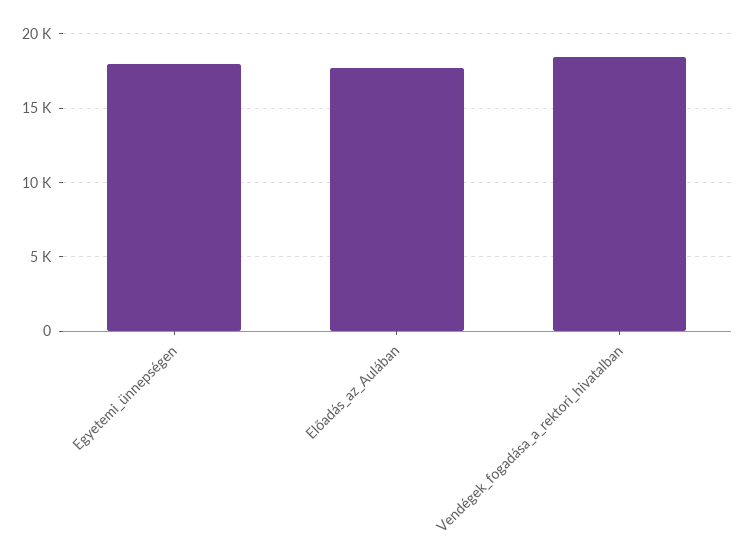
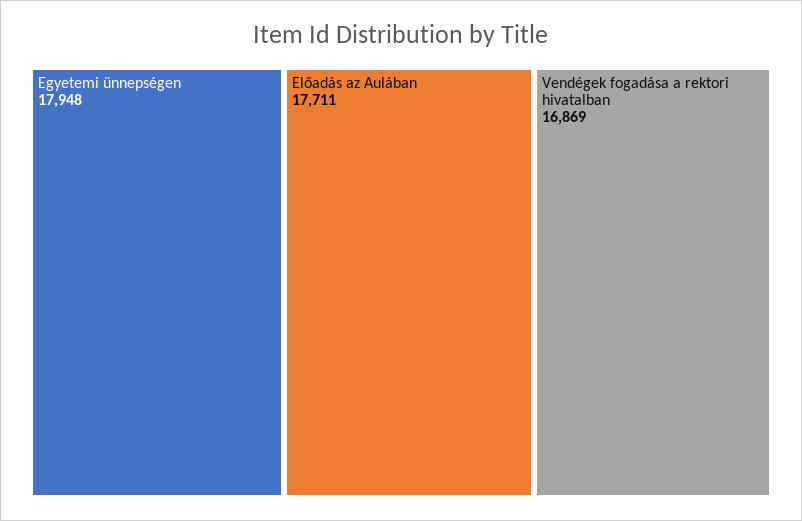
Vendégek_fogadása_a_rektori_hivatalban: 18500 -> 16869

